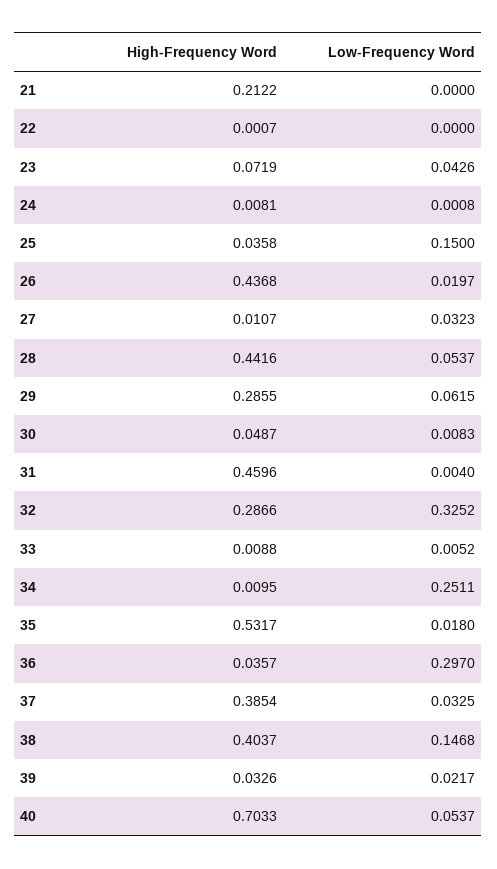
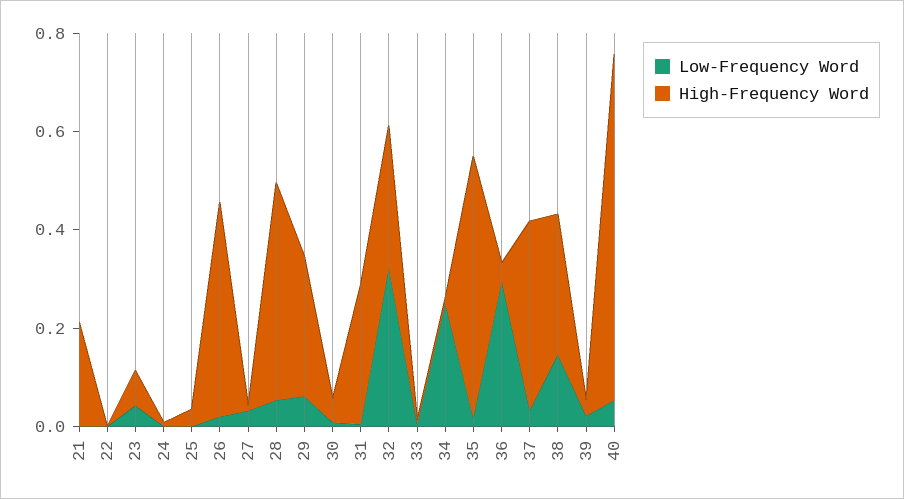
Low-Frequency Word, 25: 0.15 -> 0
High-Frequency Word, 31: 0.4596 -> 0.3
High-Frequency Word, 38: 0.4037 -> 0.3

